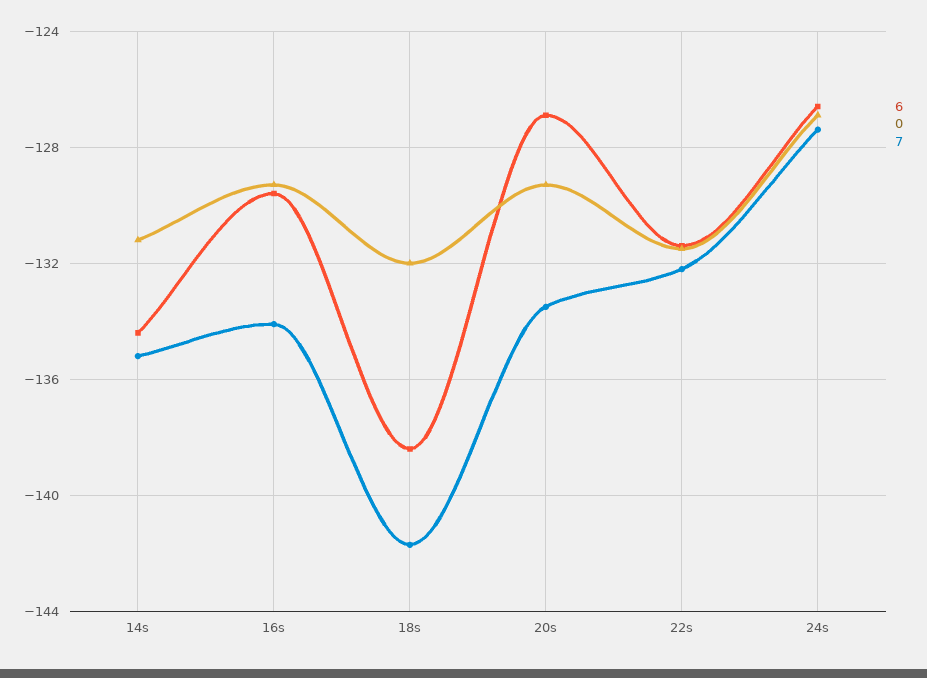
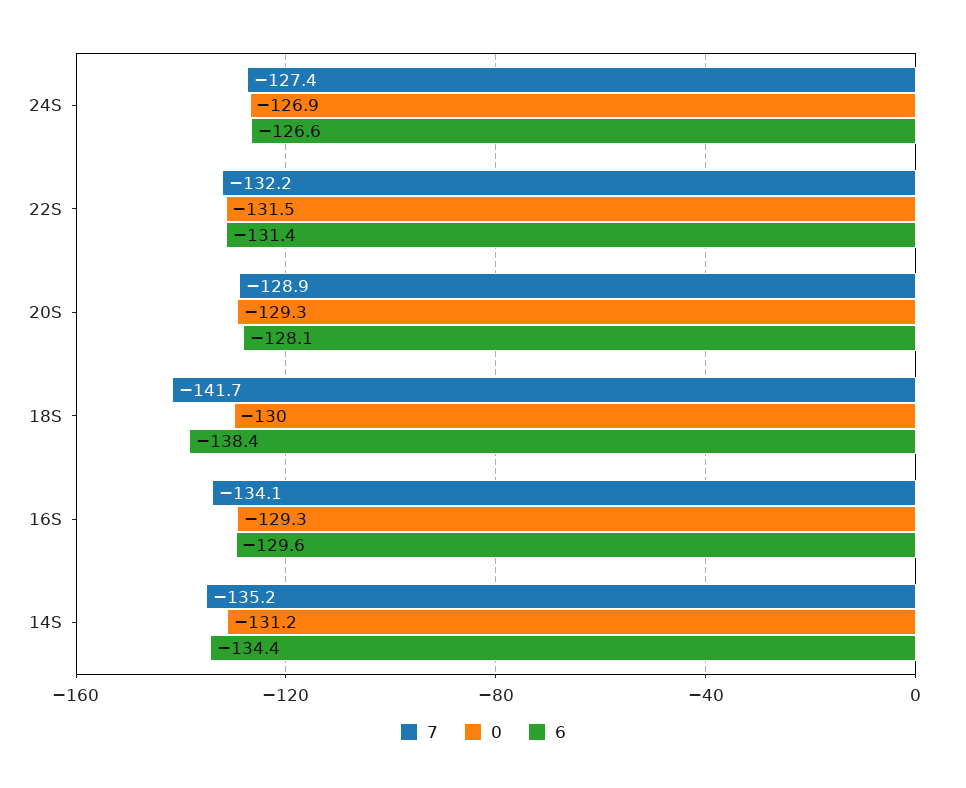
0, 18s: -132 -> -130
6, 20s: -127 -> -128.1
7, 20s: -133.5 -> -128.9

